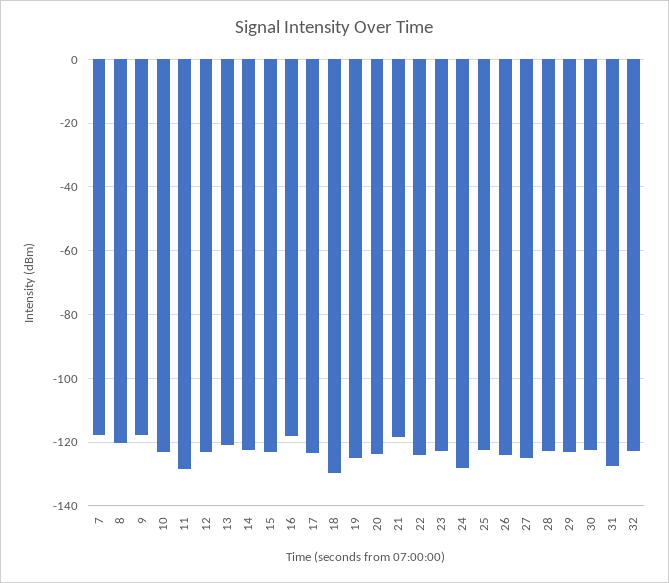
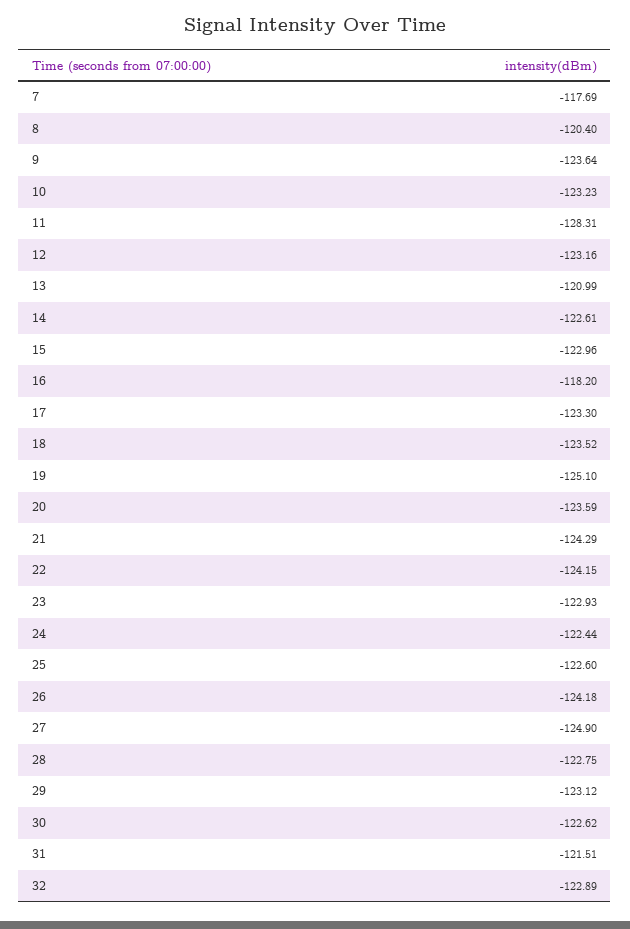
9: -118 -> -123.64
18: -130 -> -123.52
21: -118 -> -124.29
24: -128 -> -122.44
31: -128 -> -121.51

